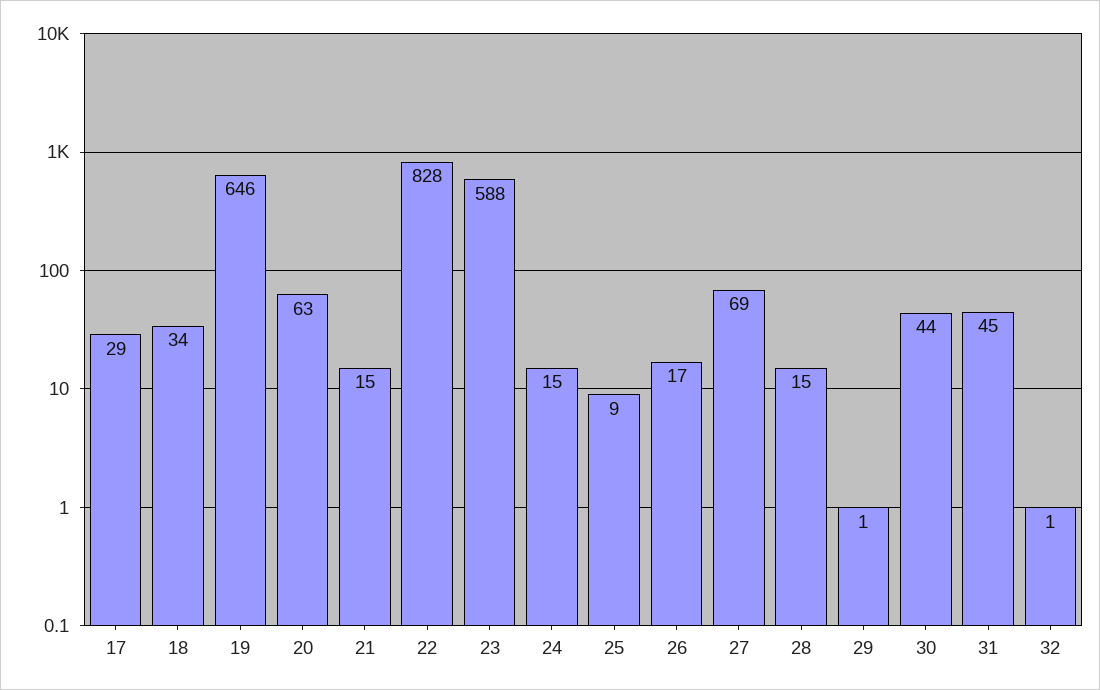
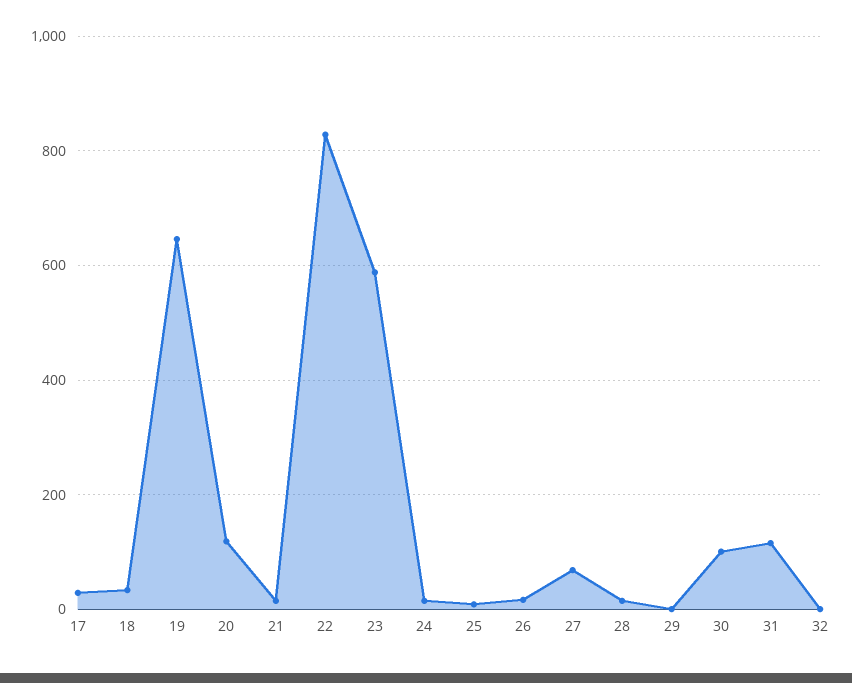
20: 63 -> 120
30: 44 -> 100
31: 45 -> 120

